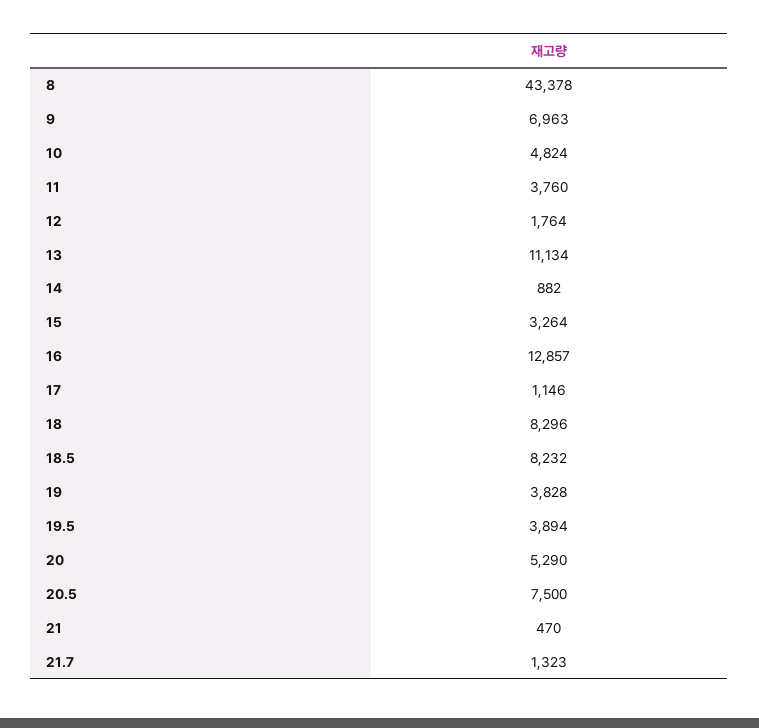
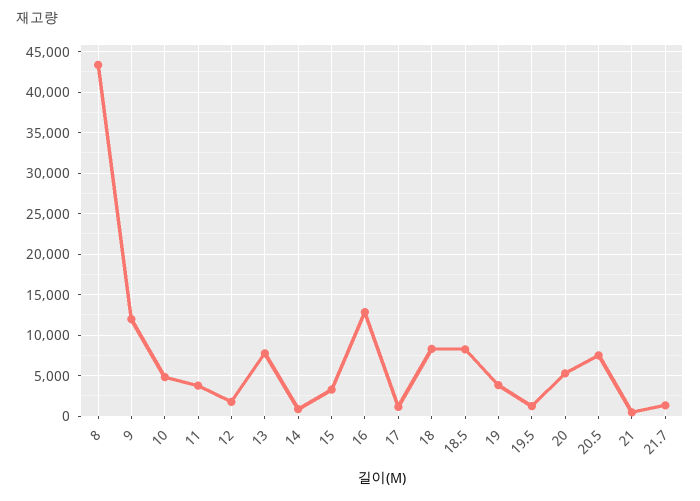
9: 6963 -> 12000
13: 11134 -> 8000
19.5: 3894 -> 1000

